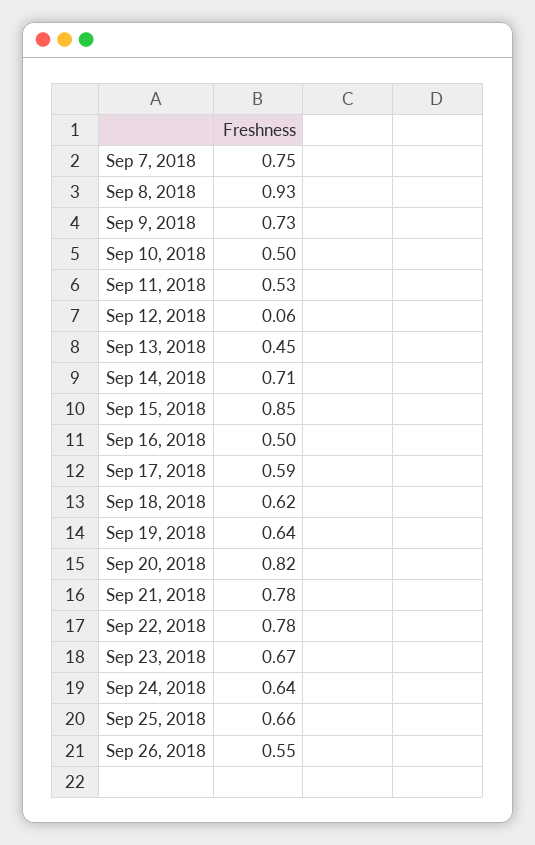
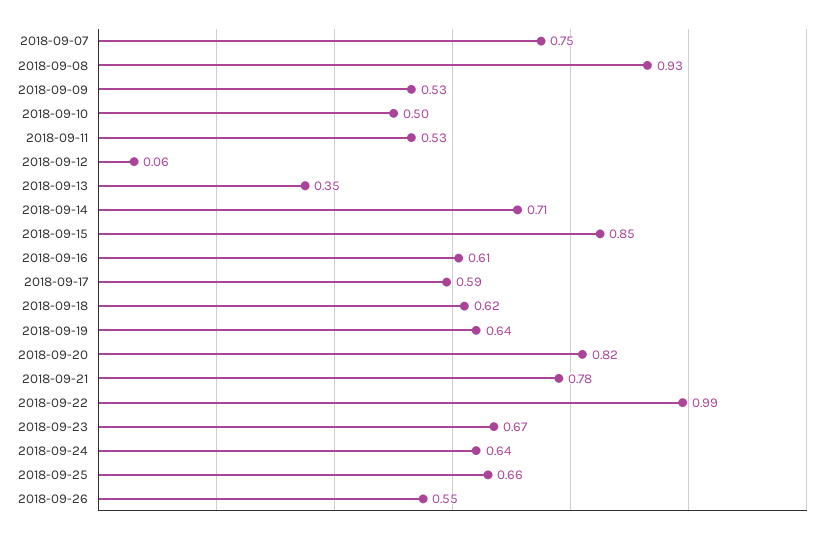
Sep 9, 2018: 0.73 -> 0.53
Sep 13, 2018: 0.45 -> 0.35
Sep 16, 2018: 0.5 -> 0.61
Sep 22, 2018: 0.78 -> 0.99

